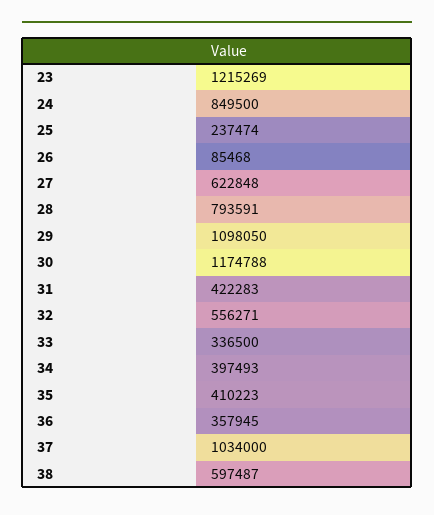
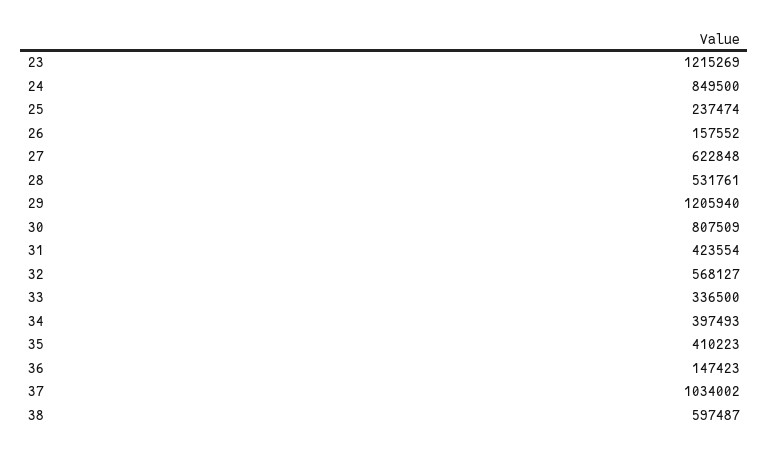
26: 85468 -> 157552
28: 793591 -> 531761
29: 1098050 -> 1205940
30: 1174788 -> 807509
31: 422283 -> 423554
32: 556271 -> 568127
36: 357945 -> 147423
37: 1034000 -> 1034002

